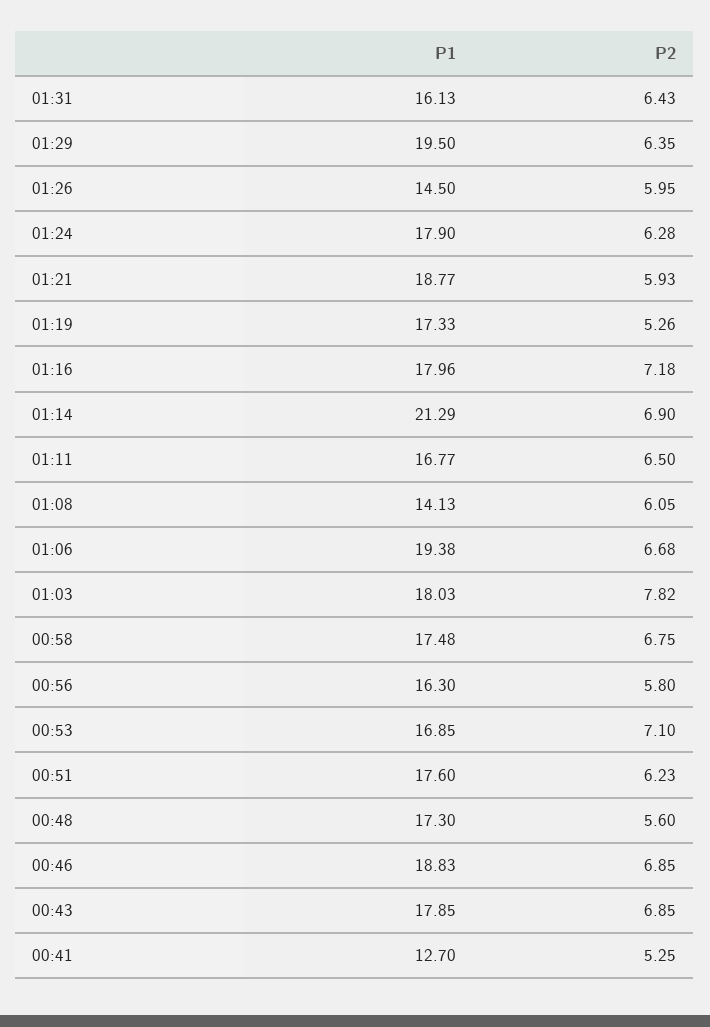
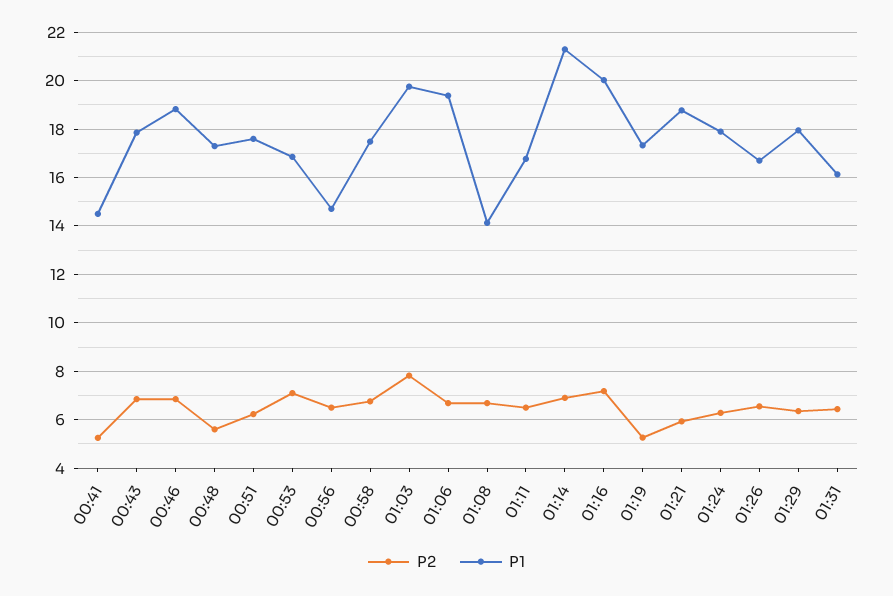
P1, 01:29: 19.5 -> 18
P1, 01:26: 14.5 -> 16.75
P2, 01:26: 5.95 -> 6.5
P1, 01:16: 17.96 -> 20
P2, 01:08: 6.05 -> 6.75
P1, 01:03: 18.03 -> 19.75
P1, 00:56: 16.3 -> 14.75
P2, 00:56: 5.8 -> 6.5
P1, 00:41: 12.7 -> 14.5

